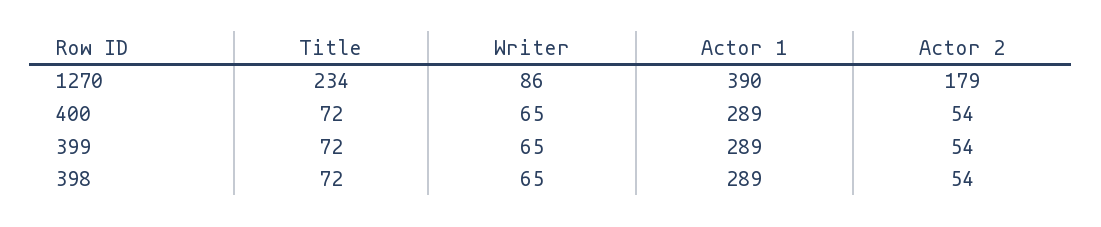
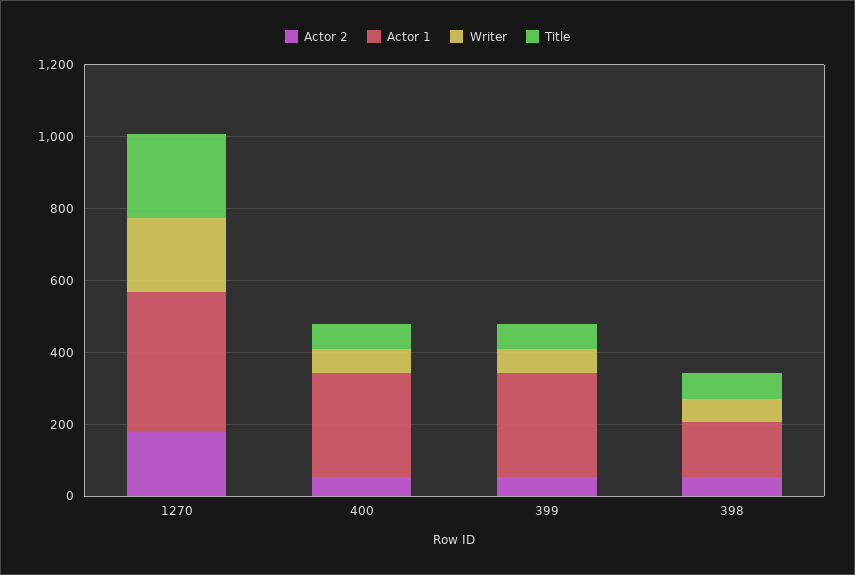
Writer, 1270: 86 -> 200
Actor 1, 398: 289 -> 150

